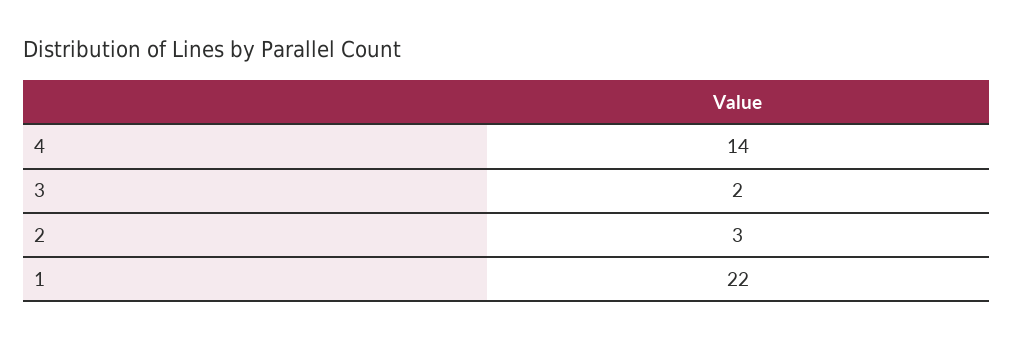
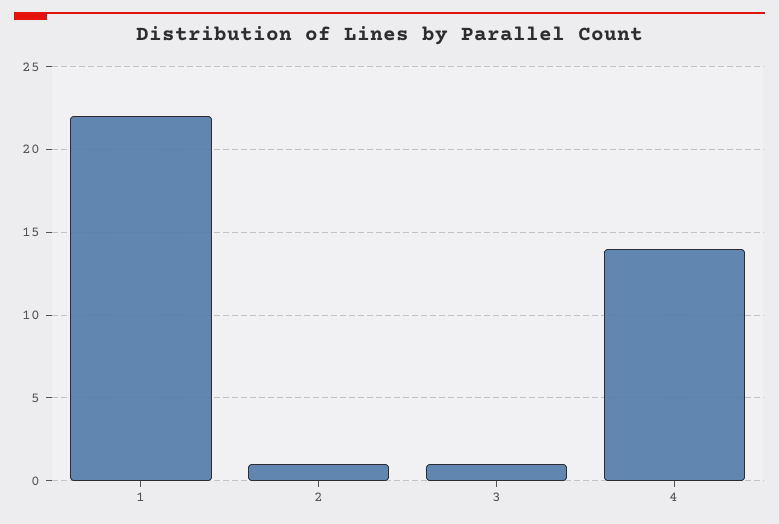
3: 2 -> 1
2: 3 -> 1

